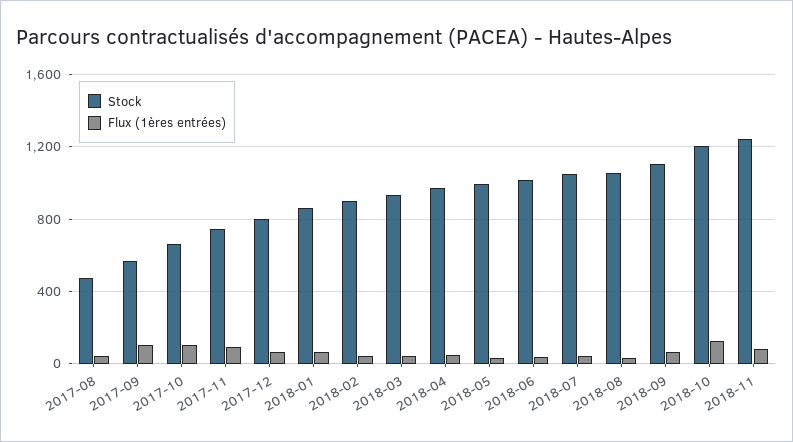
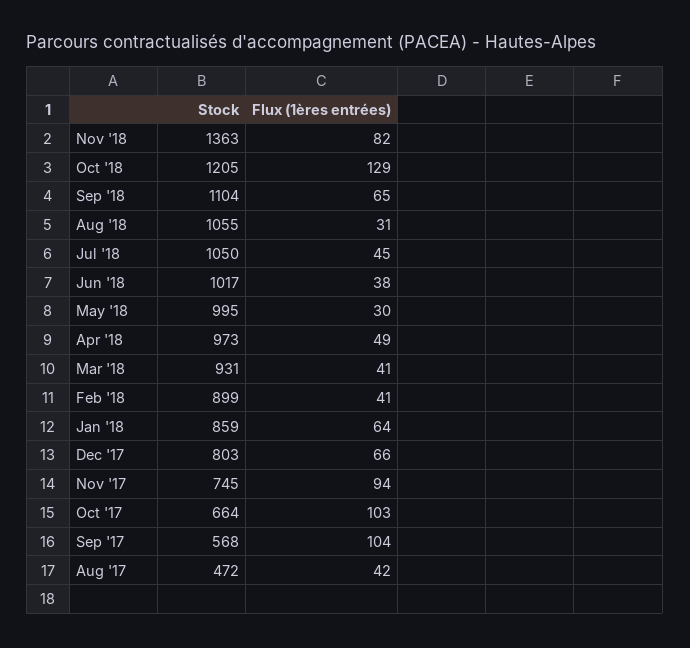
Stock, 2018-11: 1250 -> 1363

